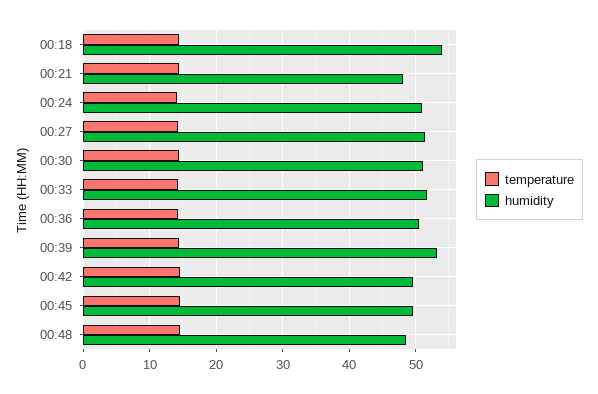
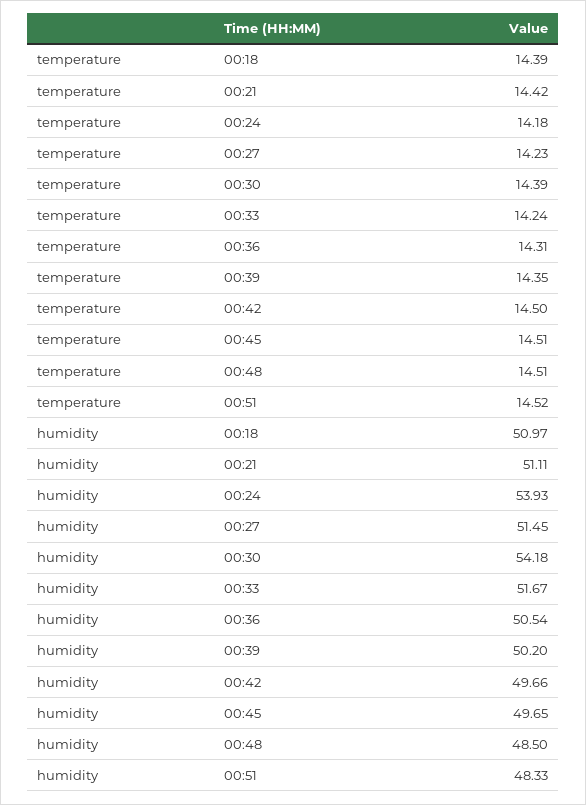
humidity, 00:18: 54 -> 50.97
humidity, 00:21: 48 -> 51.11
humidity, 00:24: 51 -> 53.93
humidity, 00:30: 51 -> 54.18
humidity, 00:39: 53 -> 50.2
temperature, 00:51: none -> 14.52
humidity, 00:51: none -> 48.33

